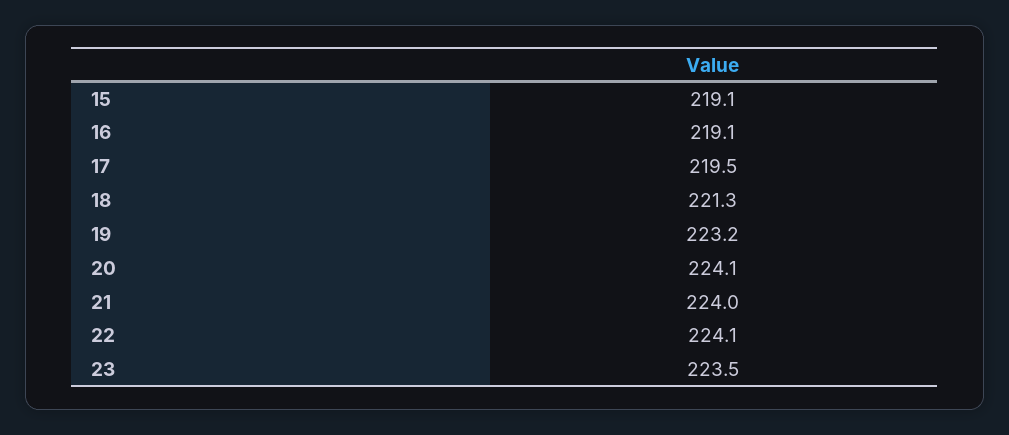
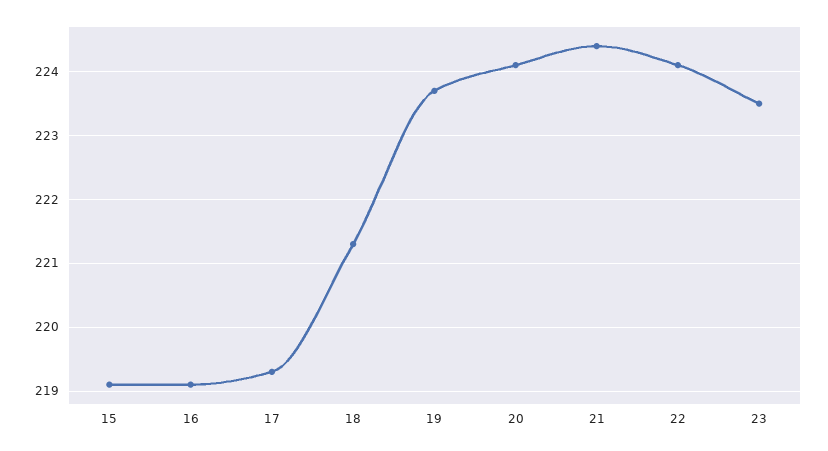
17: 219.5 -> 219.3
19: 223.2 -> 223.7
21: 224 -> 224.4

